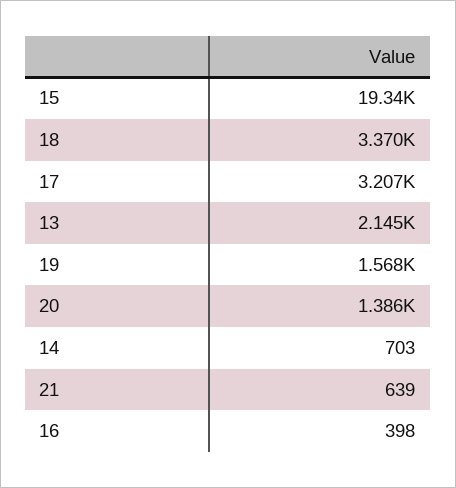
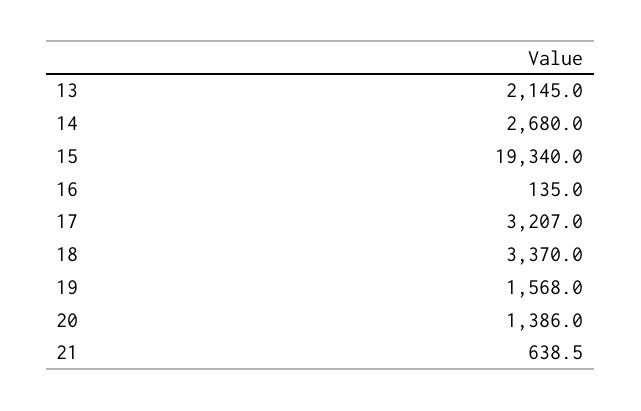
14: 703 -> 2680
16: 398 -> 135

